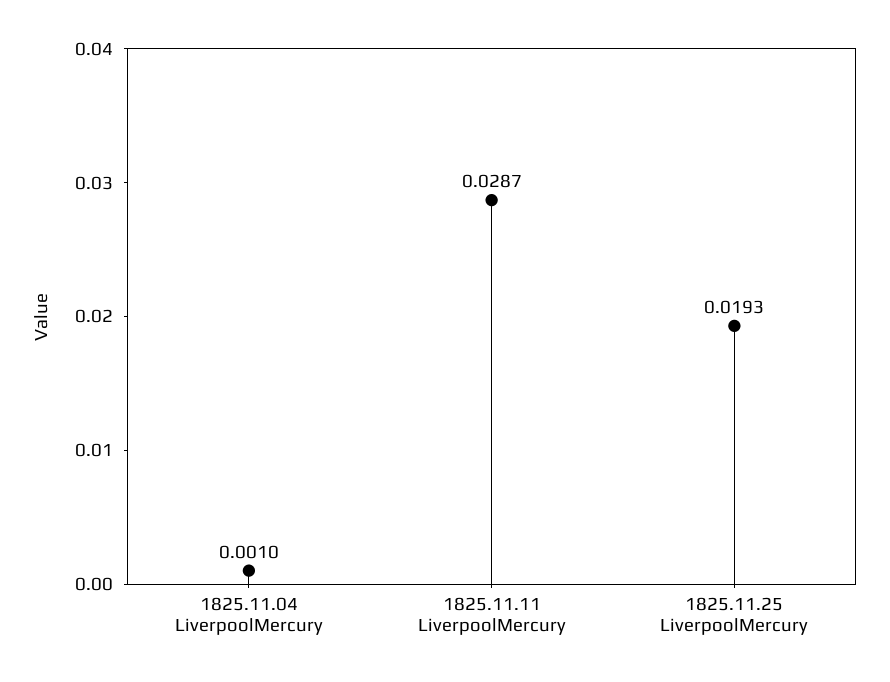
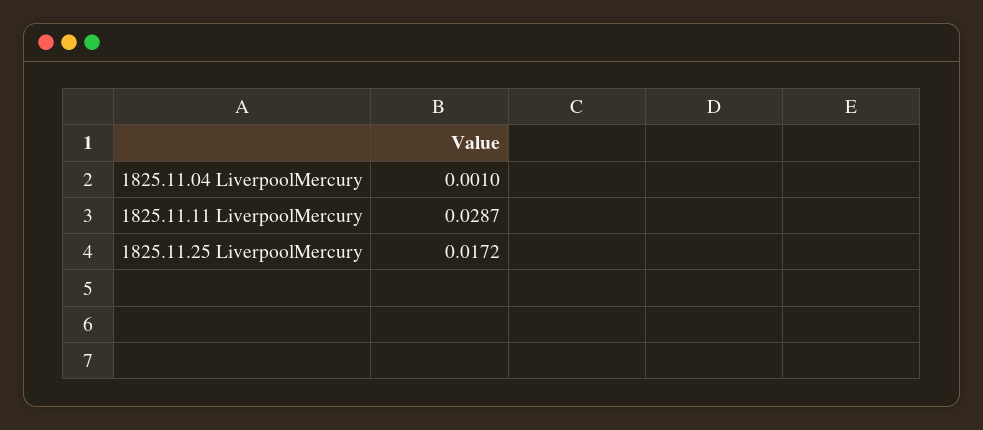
1825.11.25 LiverpoolMercury: 0.0193 -> 0.0172

